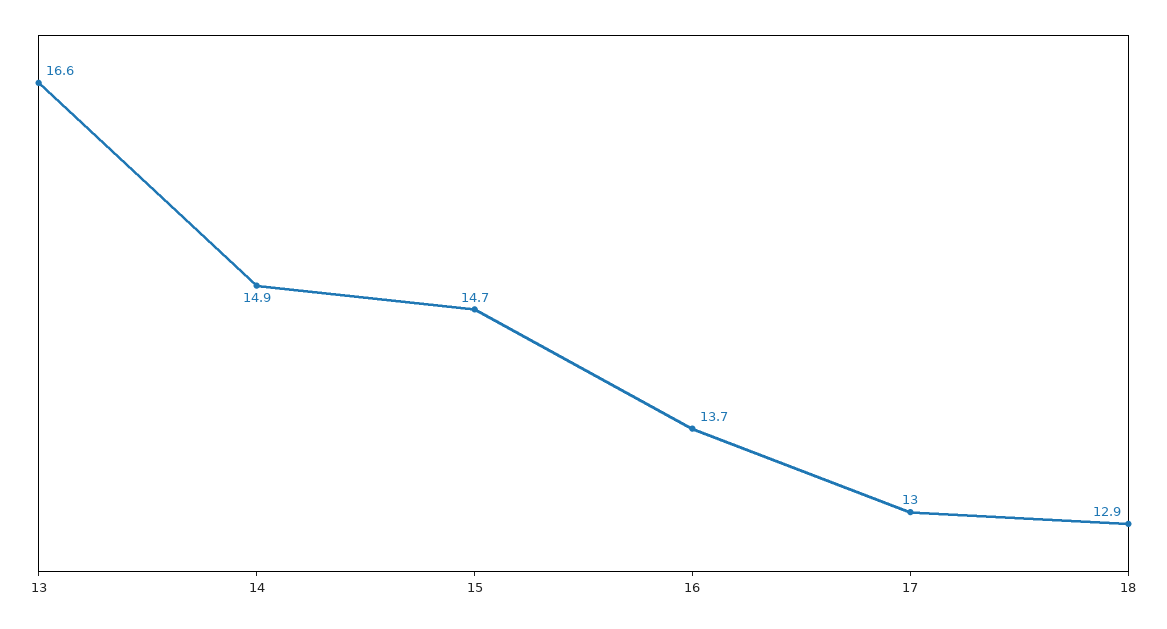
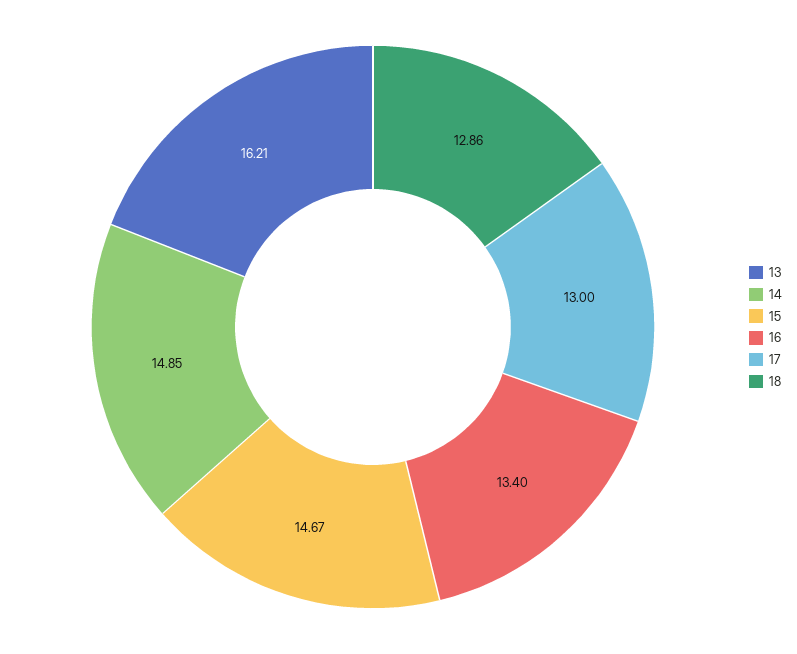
13: 16.6 -> 16.21
16: 13.7 -> 13.4

